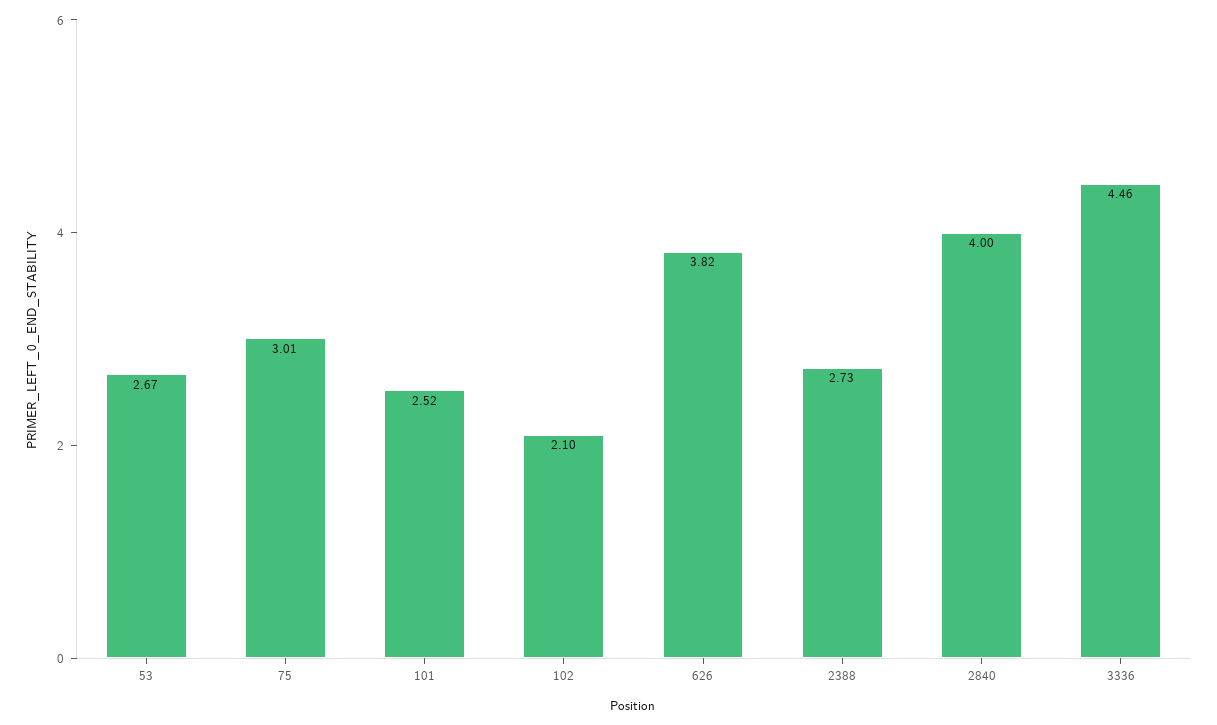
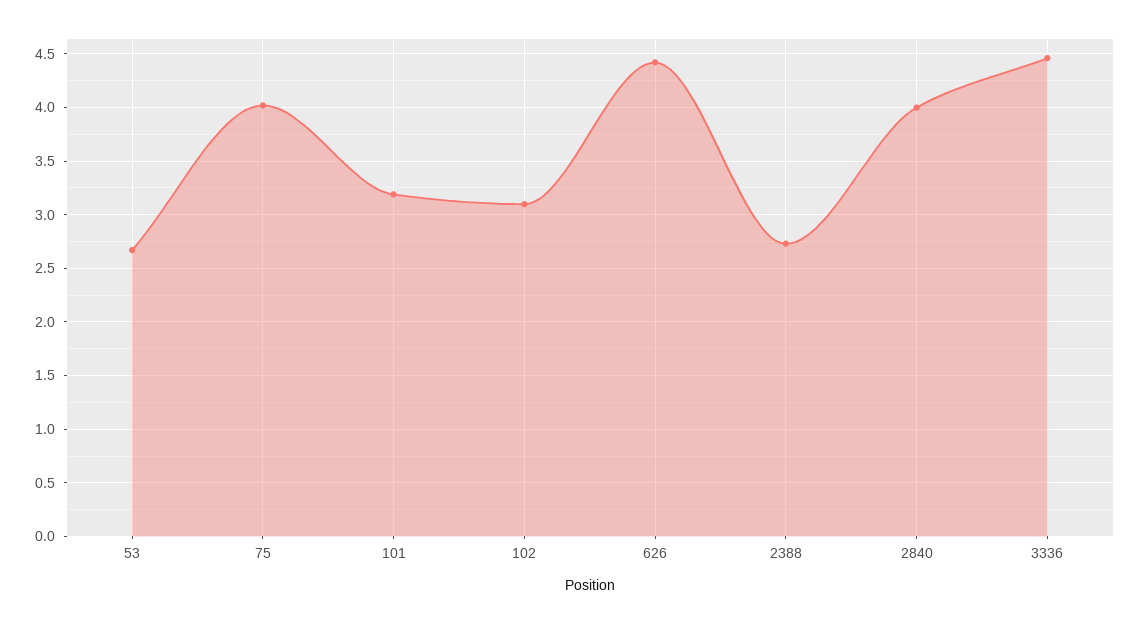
75: 3.01 -> 4
101: 2.52 -> 3.2
102: 2.1 -> 3.1
626: 3.82 -> 4.4

